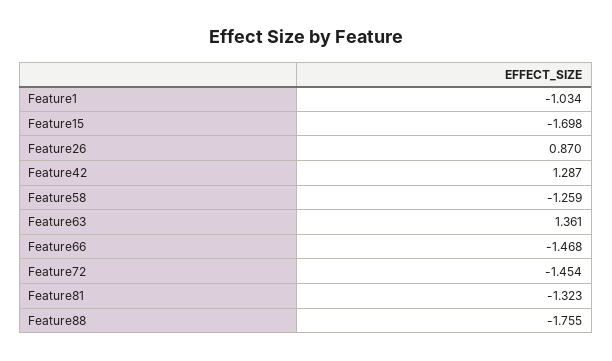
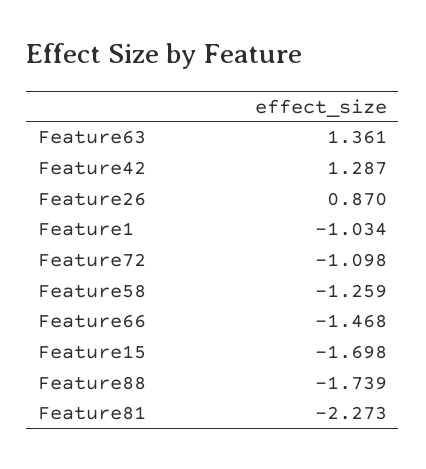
Feature72: -1.454 -> -1.098
Feature81: -1.323 -> -2.273
Feature88: -1.755 -> -1.739

